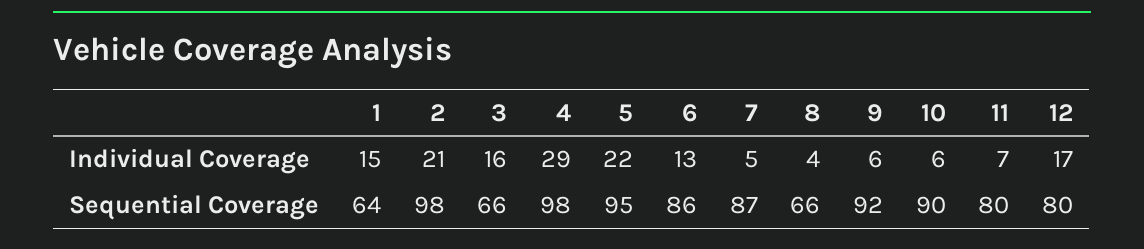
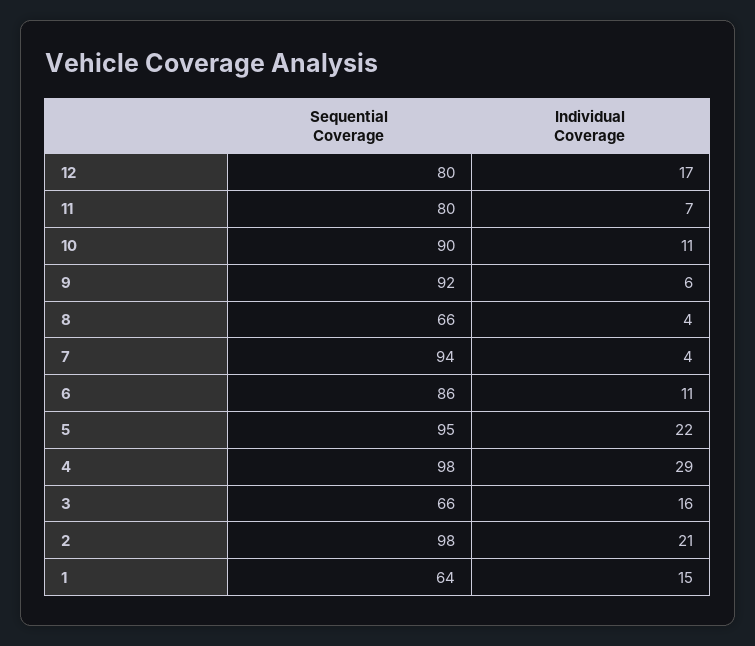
6, Individual Coverage: 13 -> 11
7, Individual Coverage: 5 -> 4
10, Individual Coverage: 6 -> 11
7, Sequential Coverage: 87 -> 94

